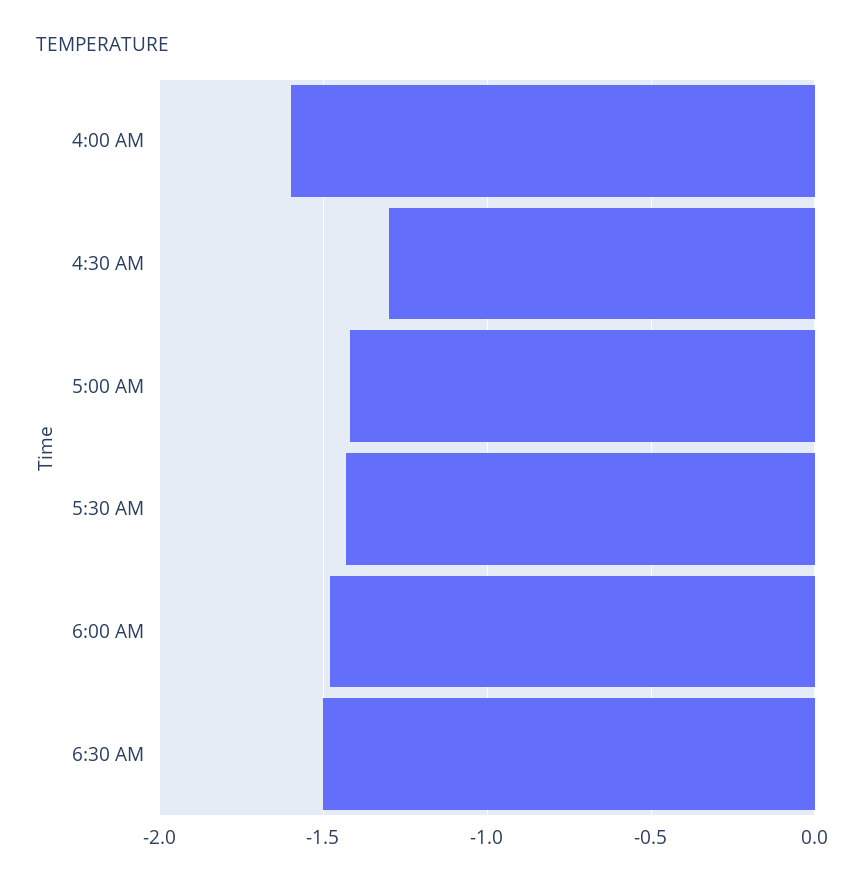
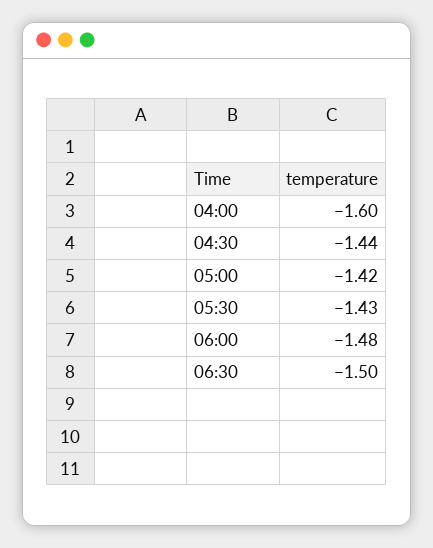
4:30 AM: -1.3 -> -1.44

